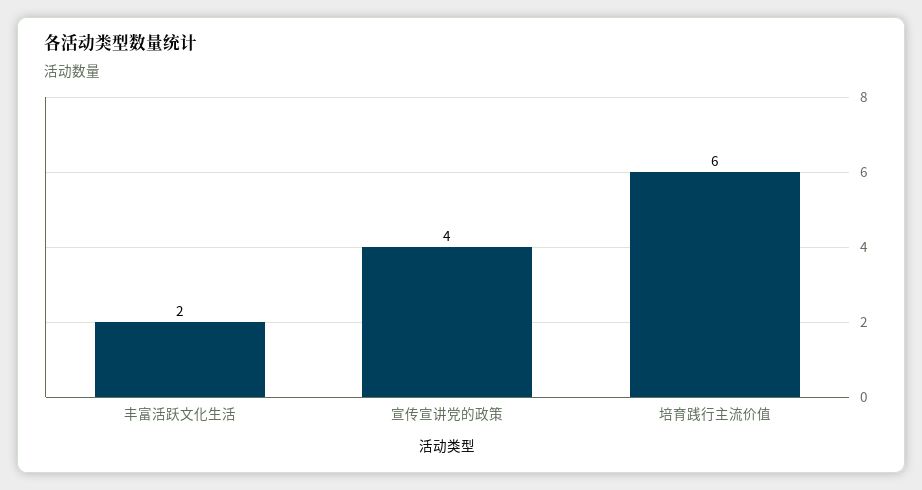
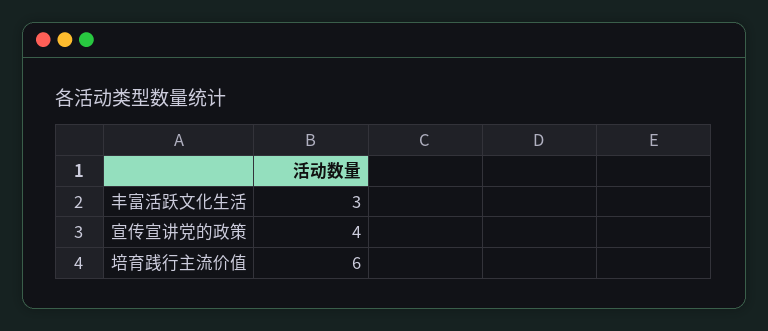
丰富活跃文化生活: 2 -> 3

